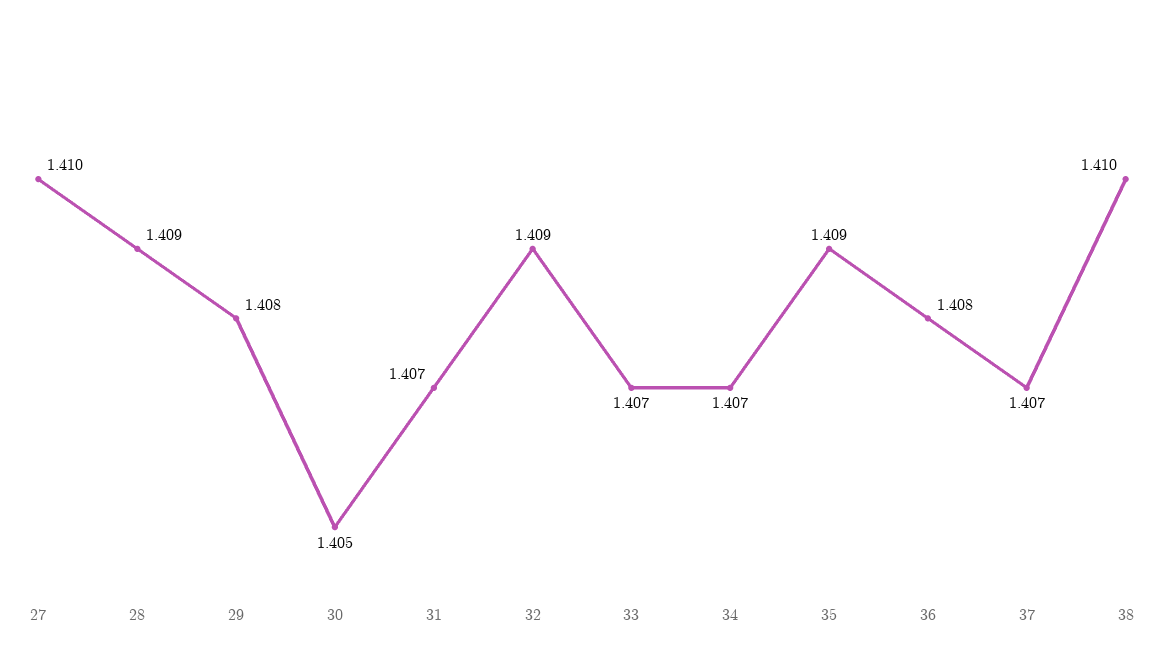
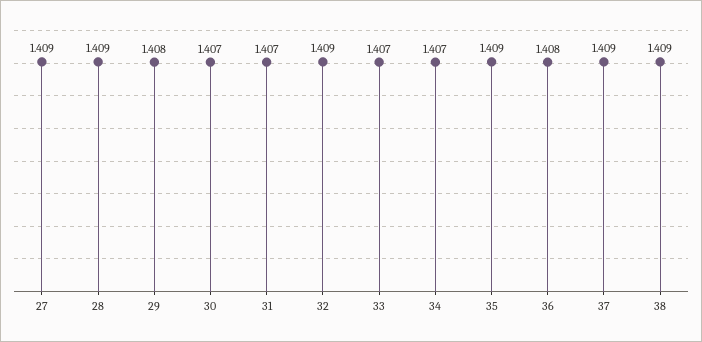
27: 1.41 -> 1.409
30: 1.405 -> 1.407
37: 1.407 -> 1.409
38: 1.41 -> 1.409

